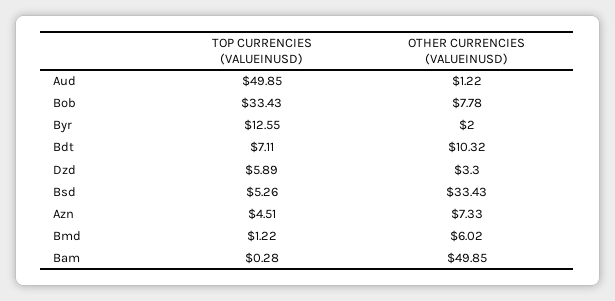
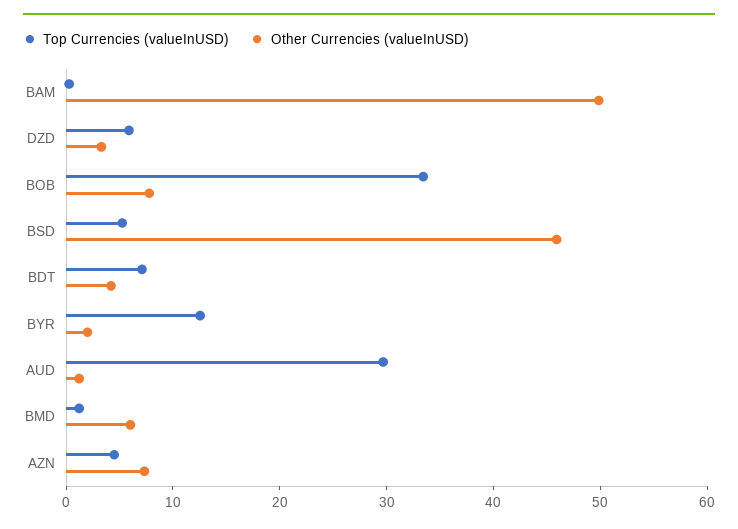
TOP CURRENCIES (VALUEINUSD), Aud: 49.85 -> 30
OTHER CURRENCIES (VALUEINUSD), Bdt: 10.32 -> 4
OTHER CURRENCIES (VALUEINUSD), Bsd: 33.43 -> 46

